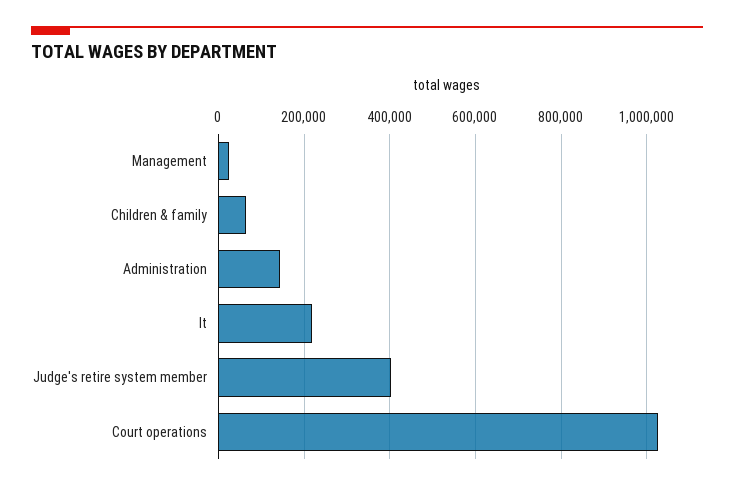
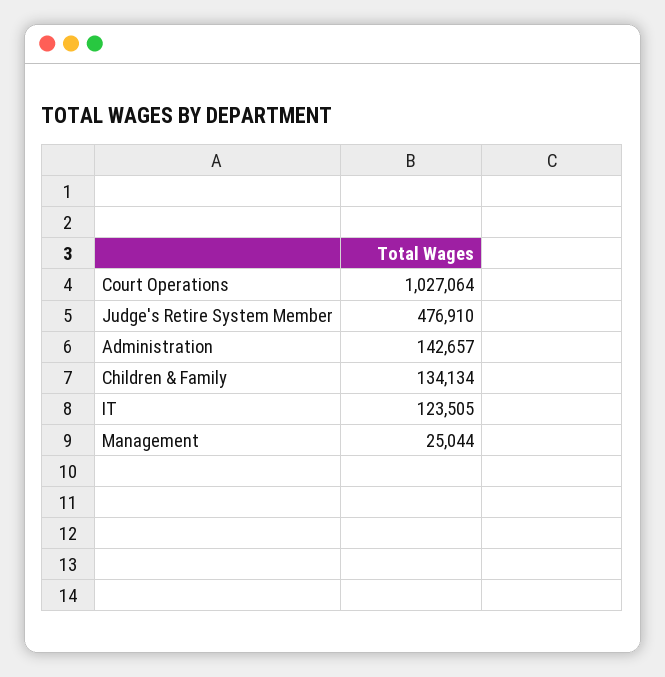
Children & family: 60000 -> 134134
It: 220000 -> 123505
Judge's retire system member: 400000 -> 476910

